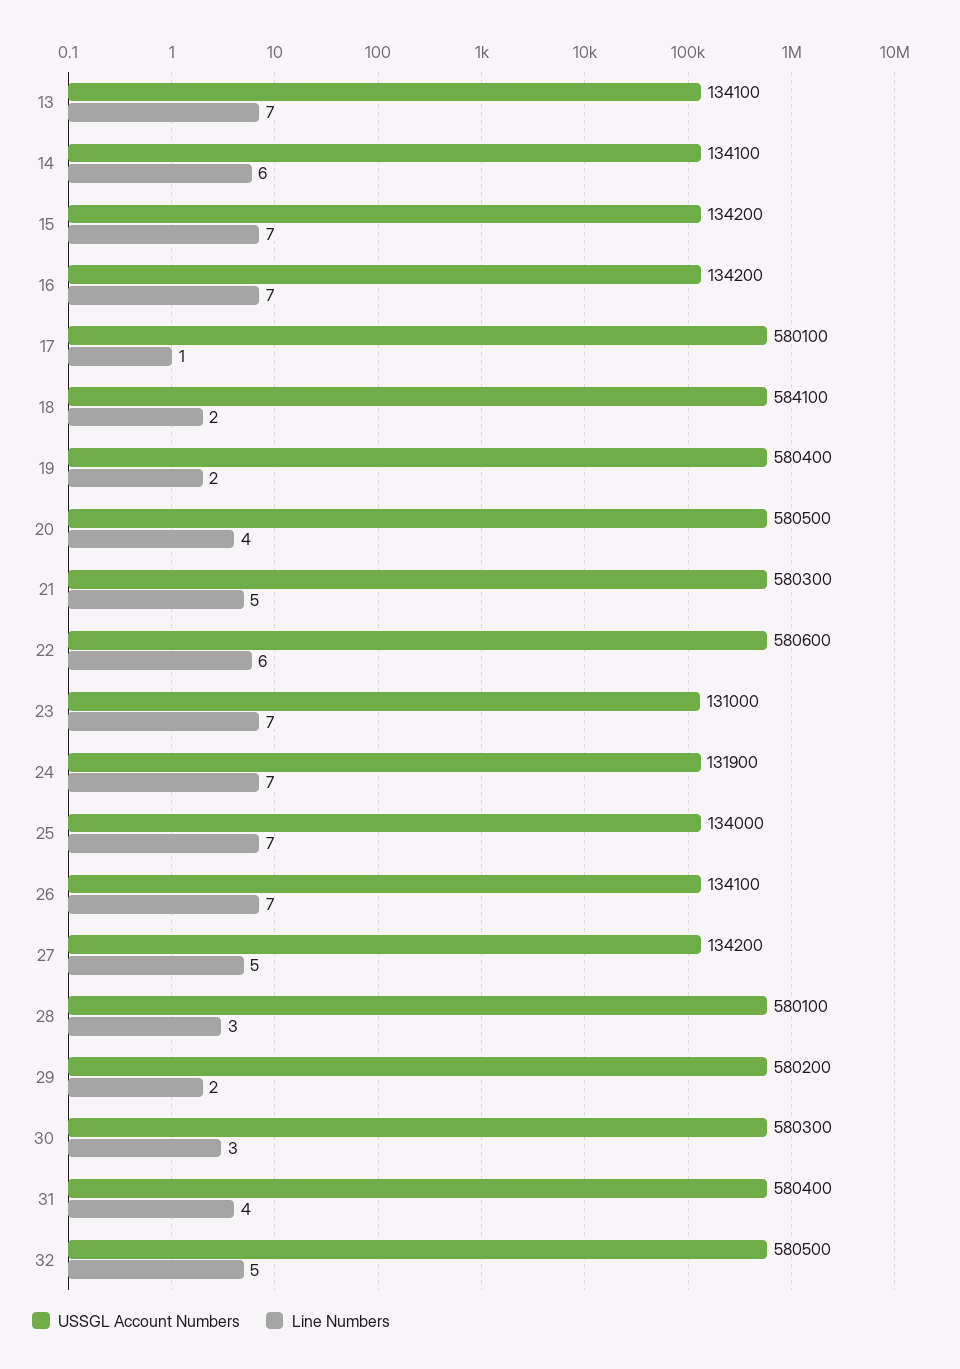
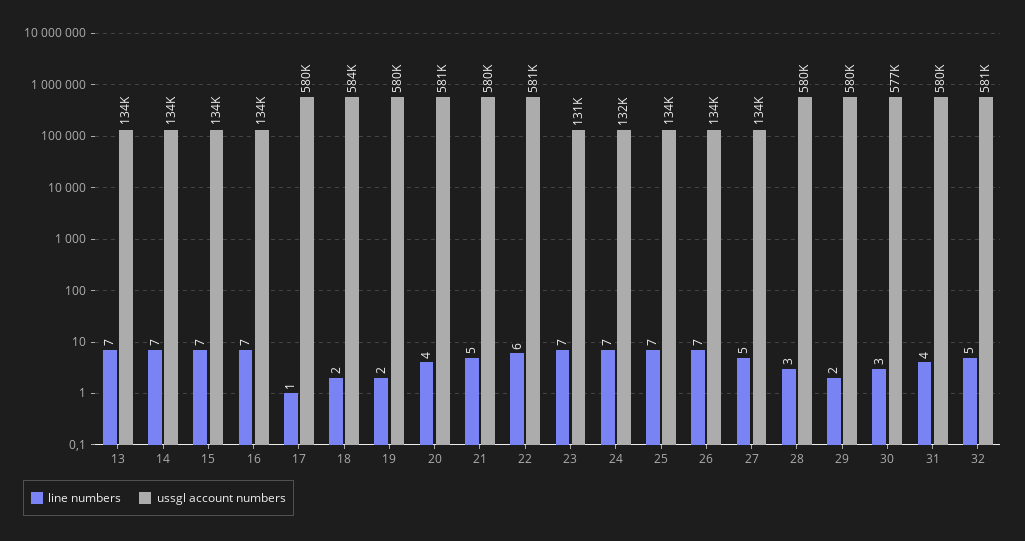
Line Numbers, 14: 6 -> 7
USSGL Account Numbers, 30: 580300 -> 577000

